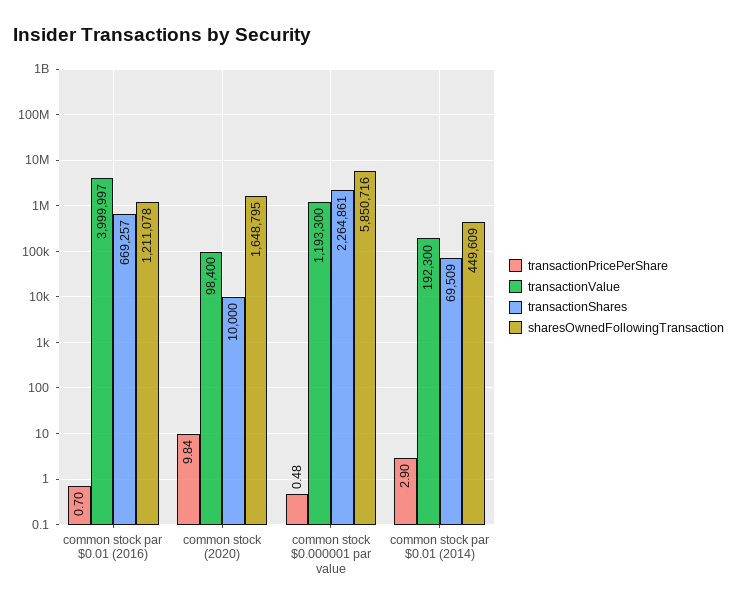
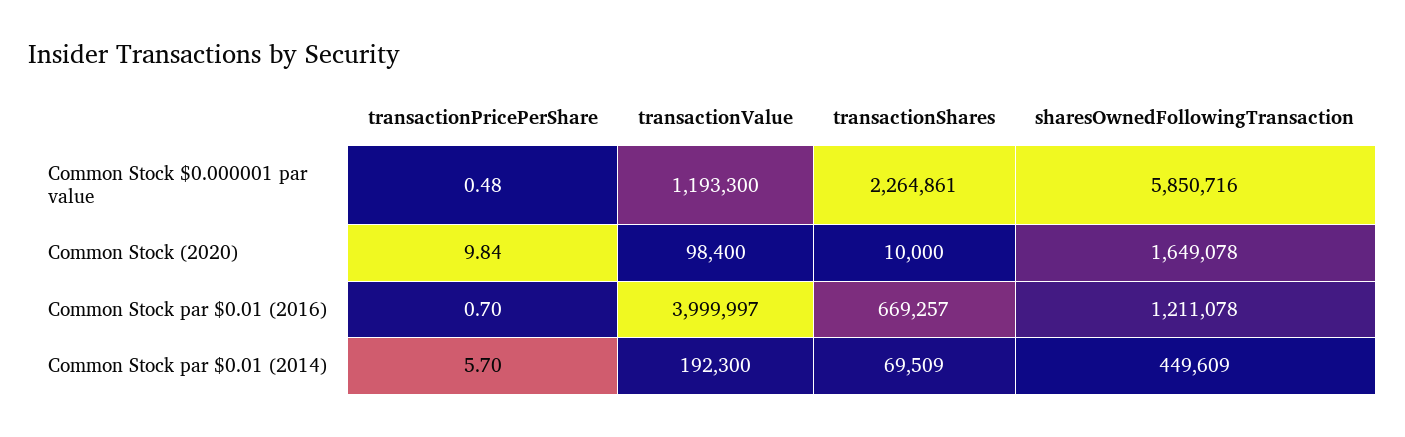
sharesOwnedFollowingTransaction, common stock (2020): 1648795 -> 1649078
transactionPricePerShare, common stock par $0.01 (2014): 2.9 -> 5.7

